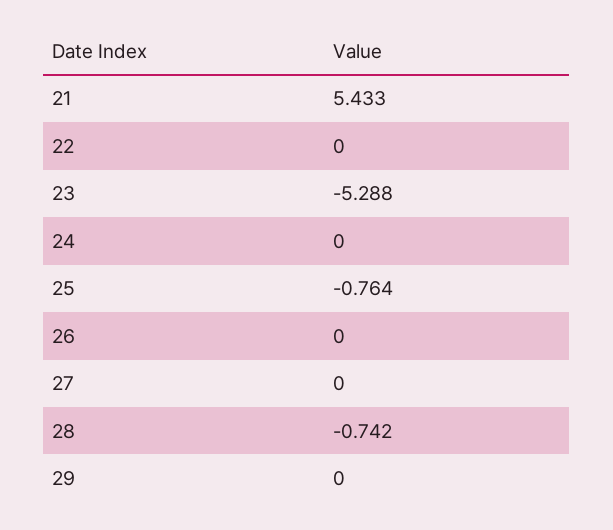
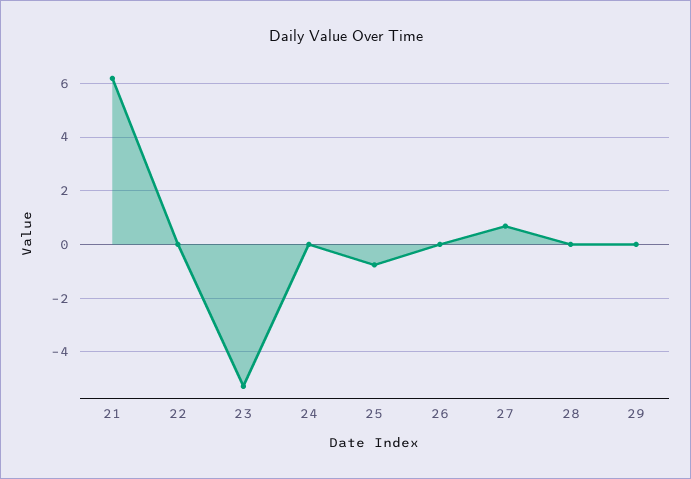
21: 5.433 -> 6.25
27: 0 -> 0.75
28: -0.742 -> 0

